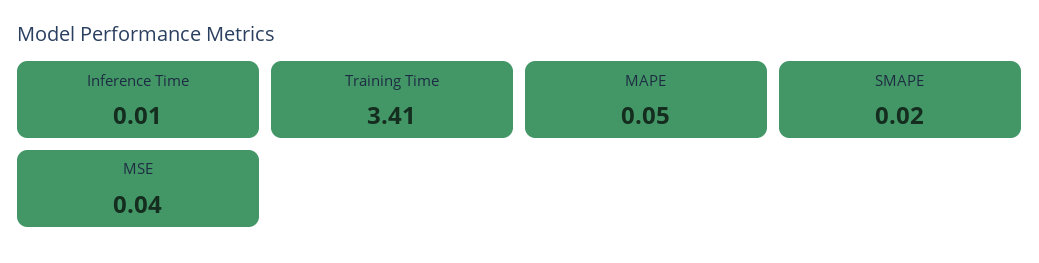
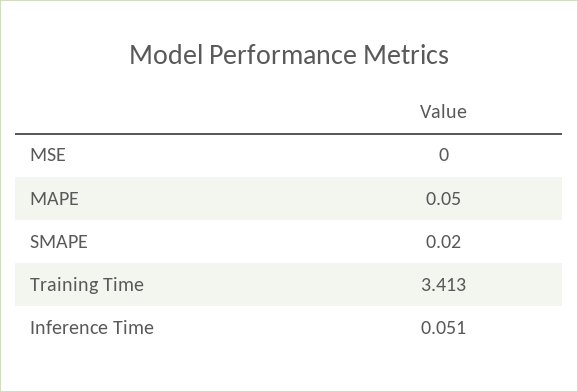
Inference Time: 0.01 -> 0.051
MSE: 0.04 -> 0

